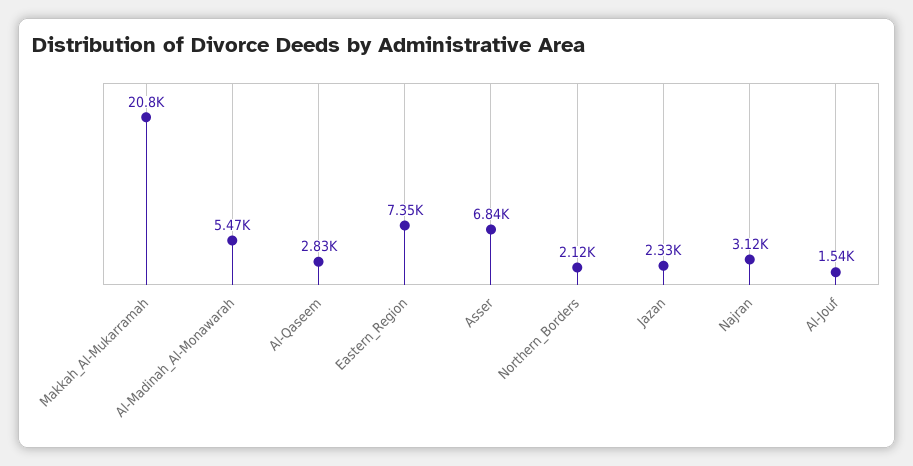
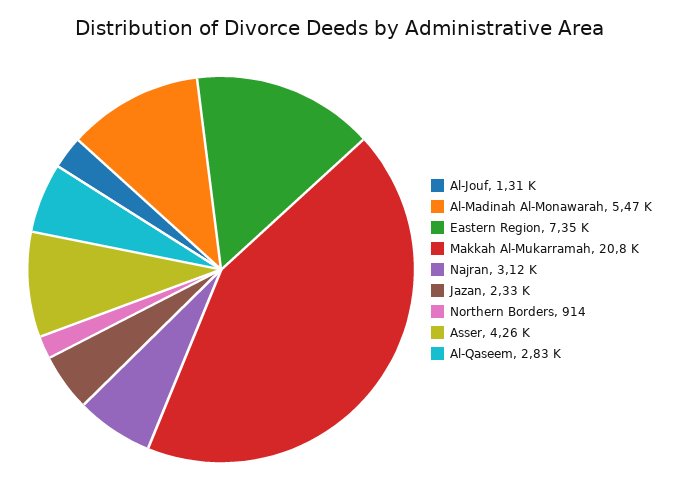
Asser: 6840 -> 4260
Northern_Borders: 2120 -> 914
Al-Jouf: 1540 -> 1310

